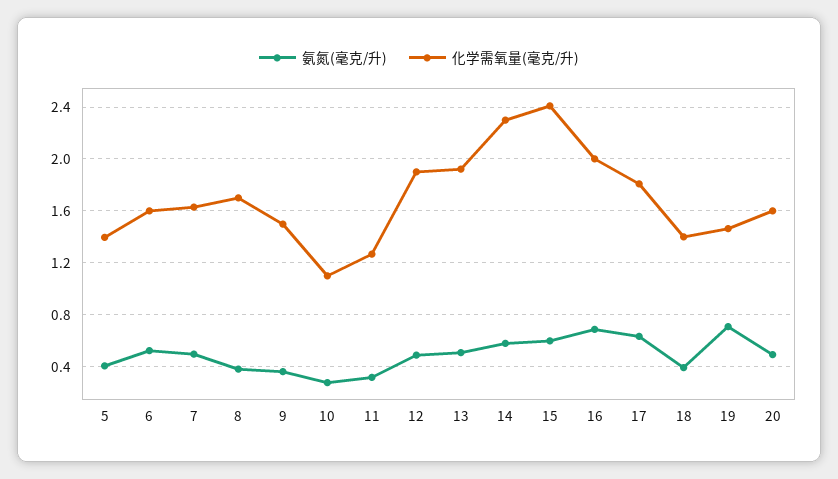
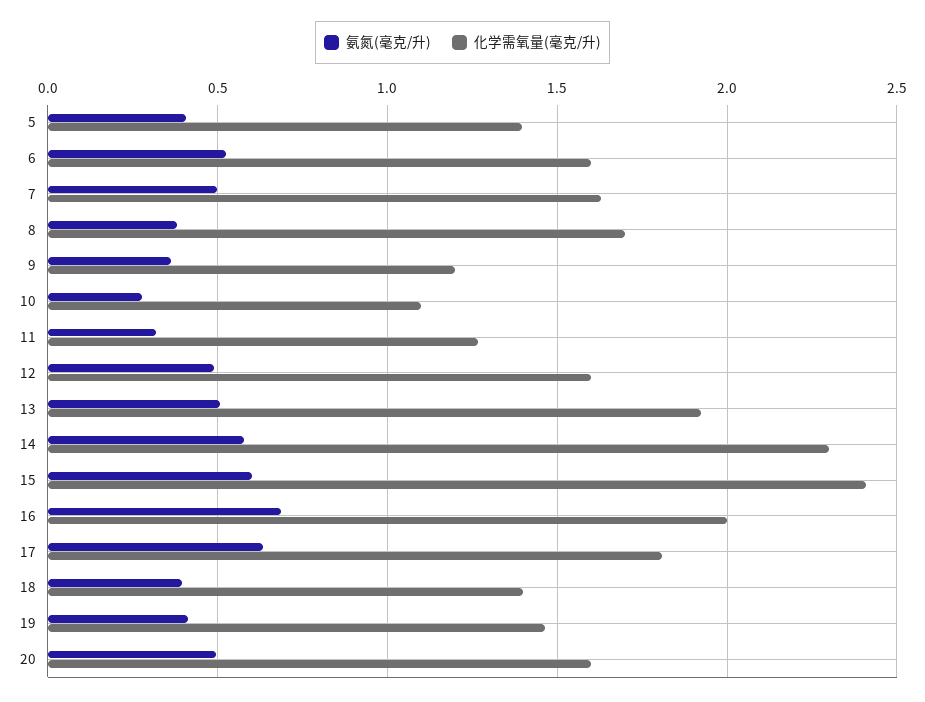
化学需氧量(毫克/升), 9: 1.5 -> 1.2
化学需氧量(毫克/升), 12: 1.9 -> 1.6
氨氮(毫克/升), 19: 0.7 -> 0.4

